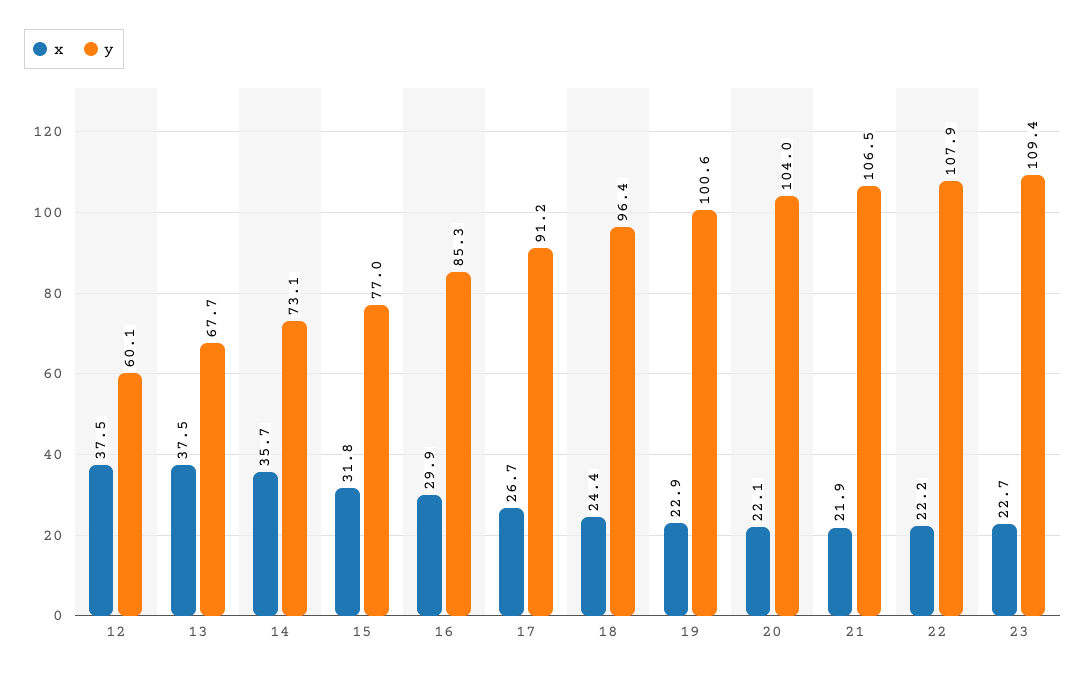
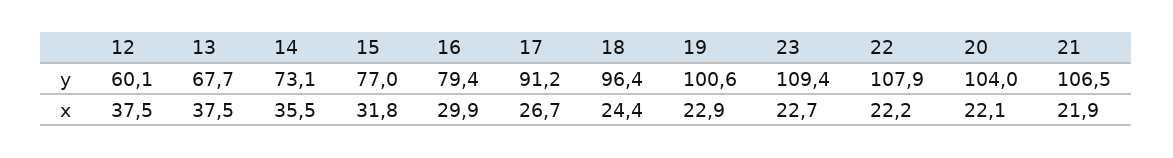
x, 14: 35.7 -> 35.5
y, 16: 85.3 -> 79.4

